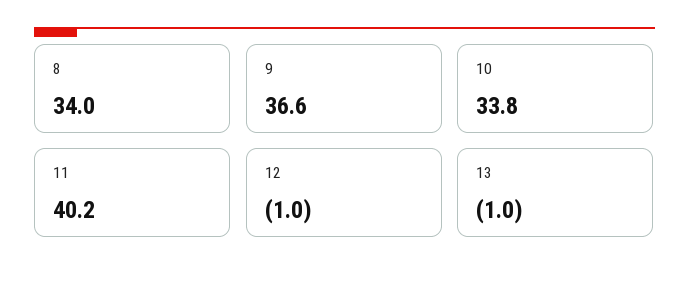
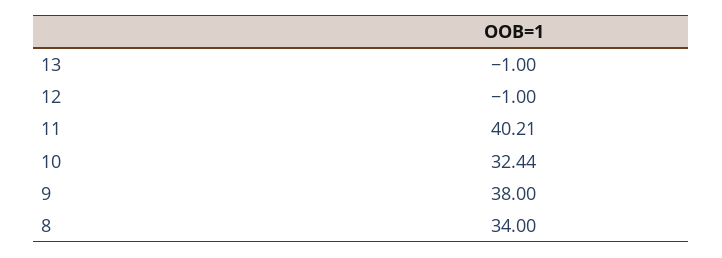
9: 36.6 -> 38
10: 33.8 -> 32.44

